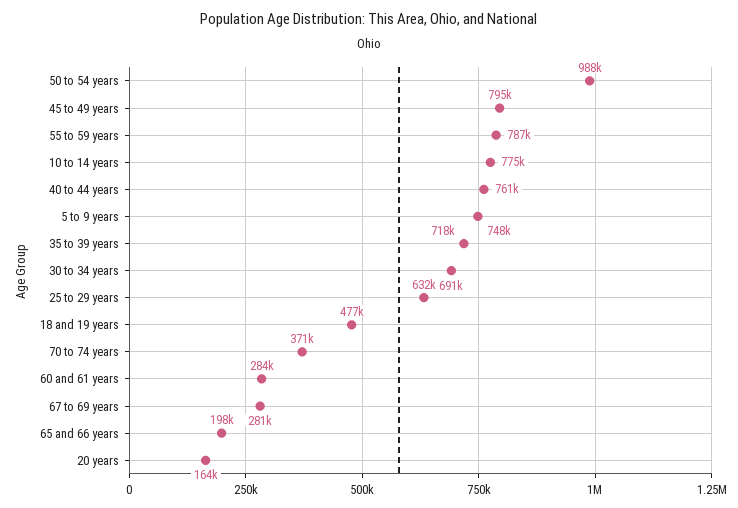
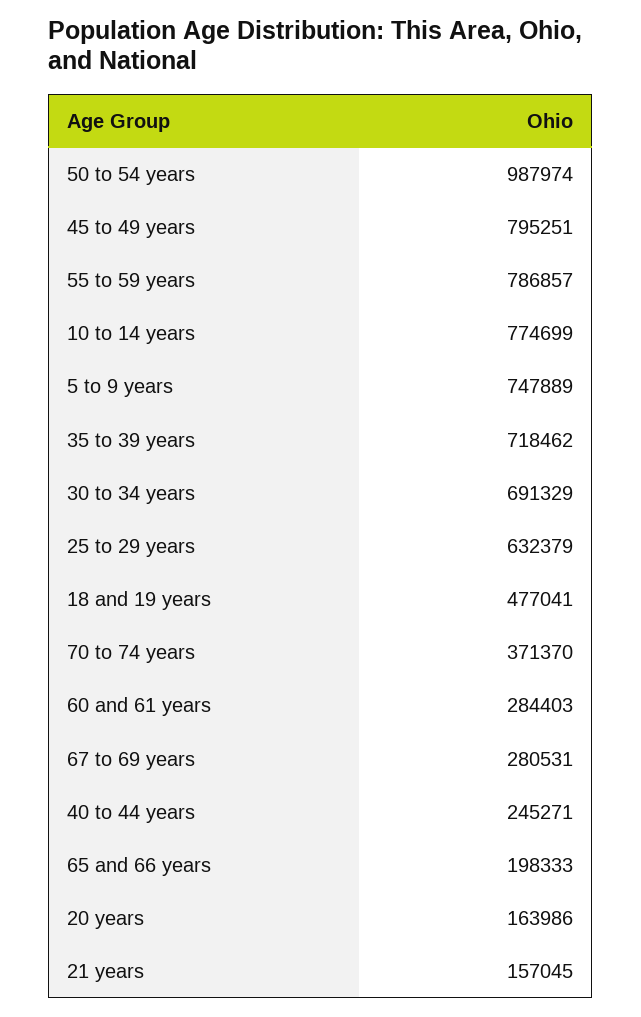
40 to 44 years: 761000 -> 245271
21 years: none -> 157045

